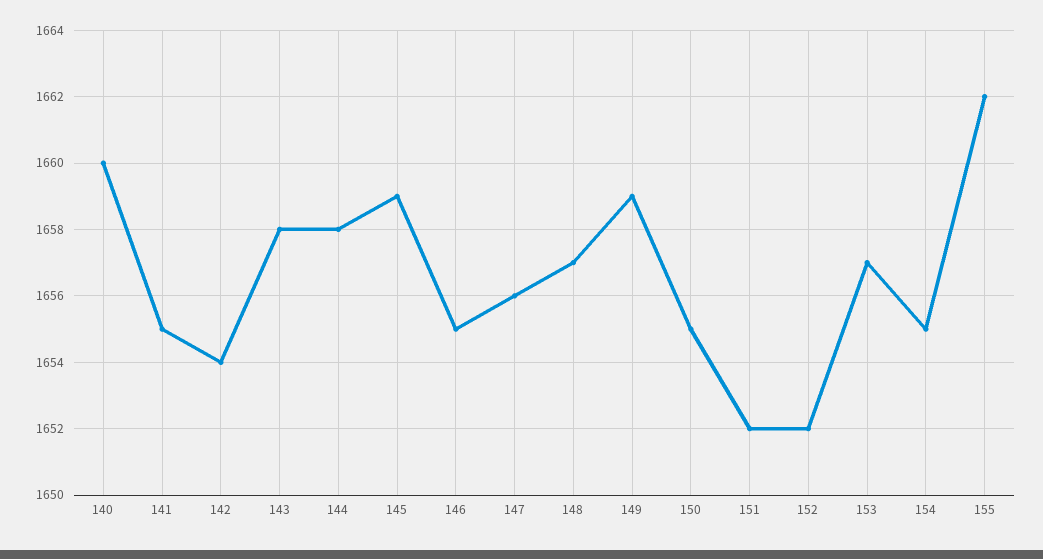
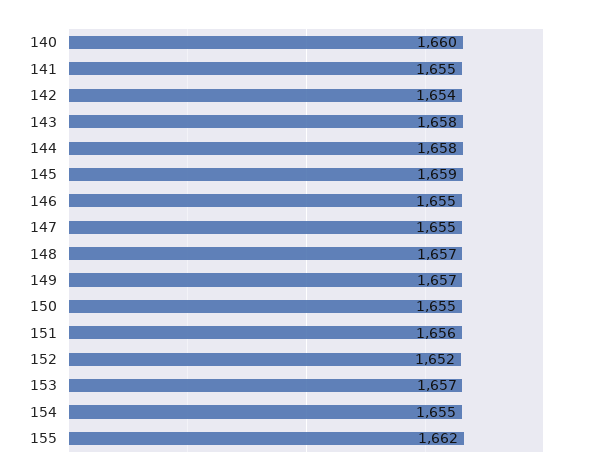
147: 1656 -> 1655
149: 1659 -> 1657
151: 1652 -> 1656

